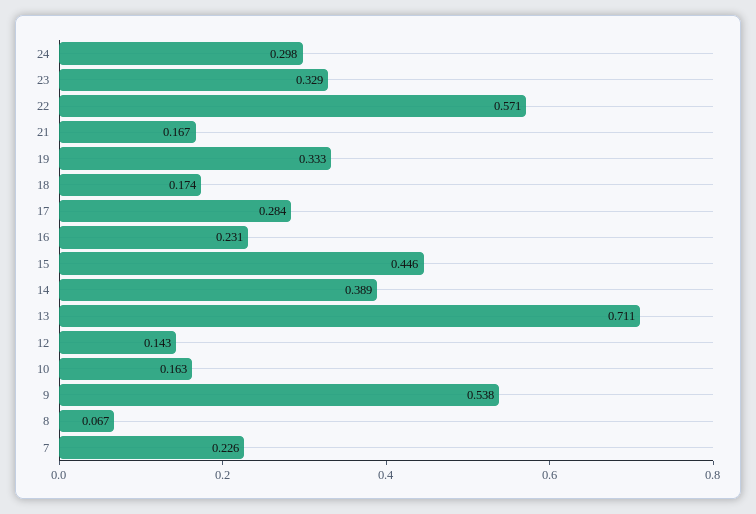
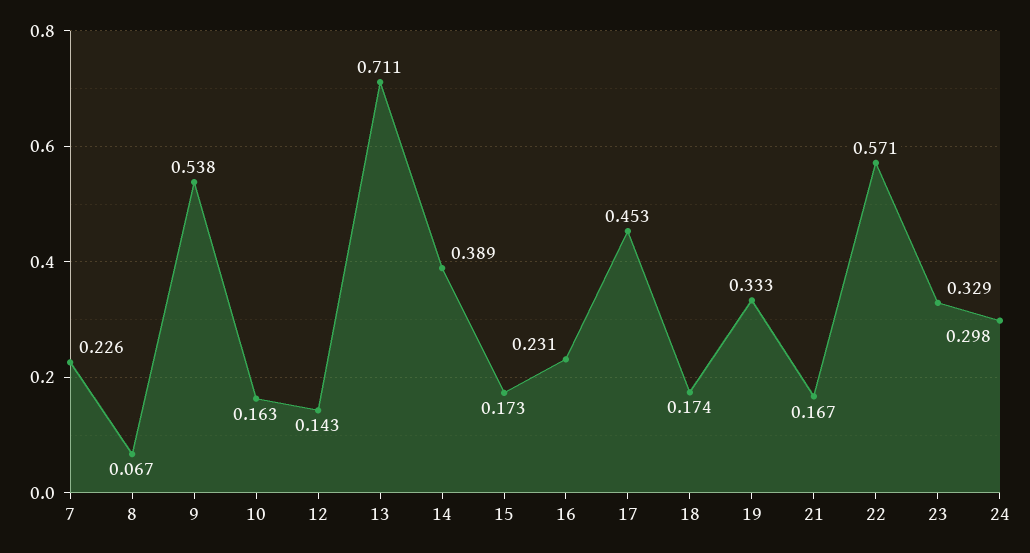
17: 0.284 -> 0.453
15: 0.446 -> 0.173

